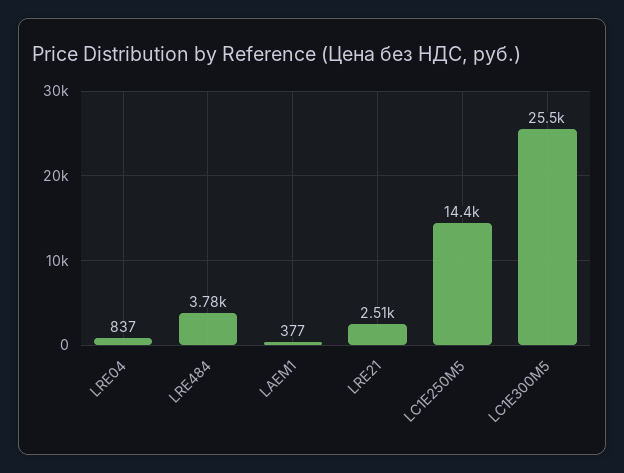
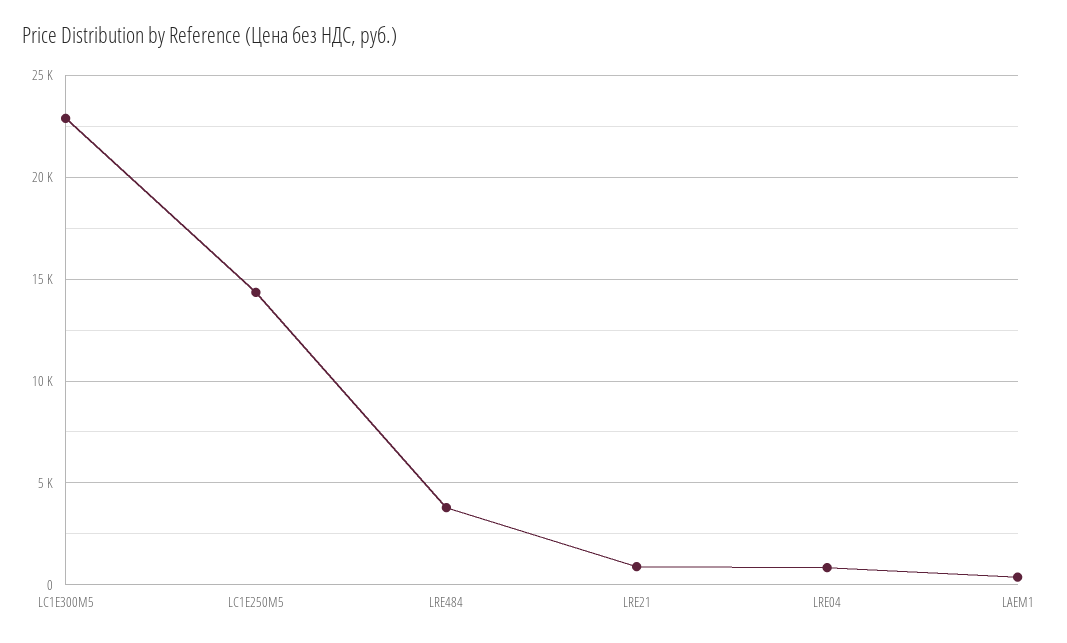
LRE21: 2510 -> 1000
LC1E300M5: 25500 -> 23000

